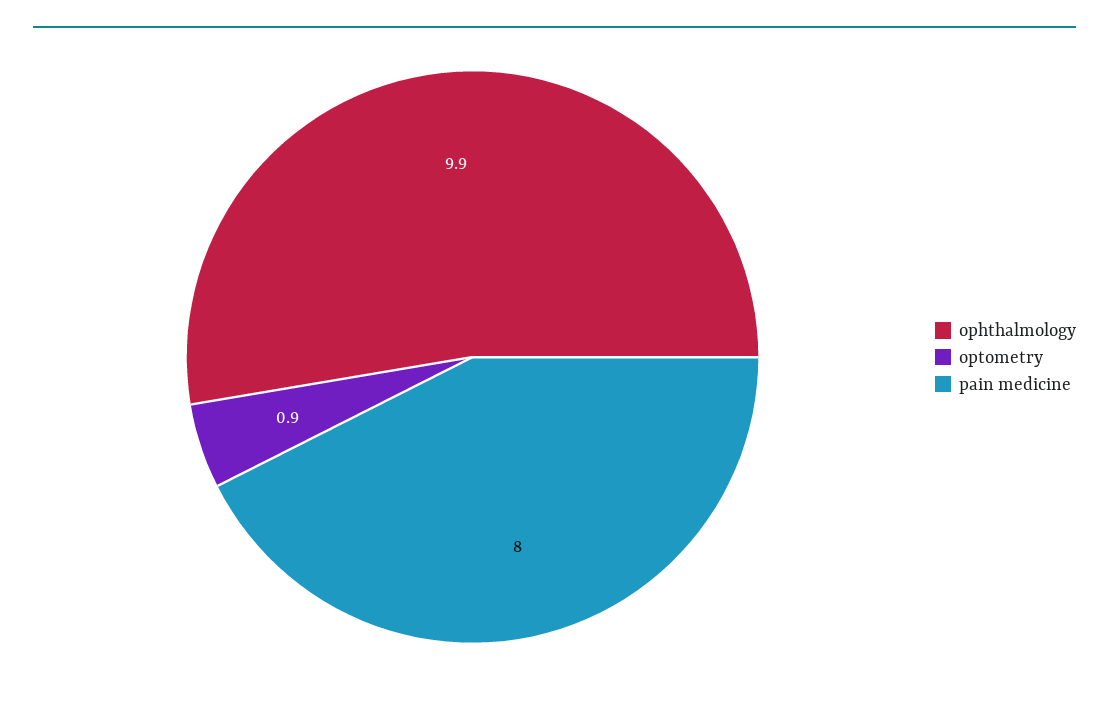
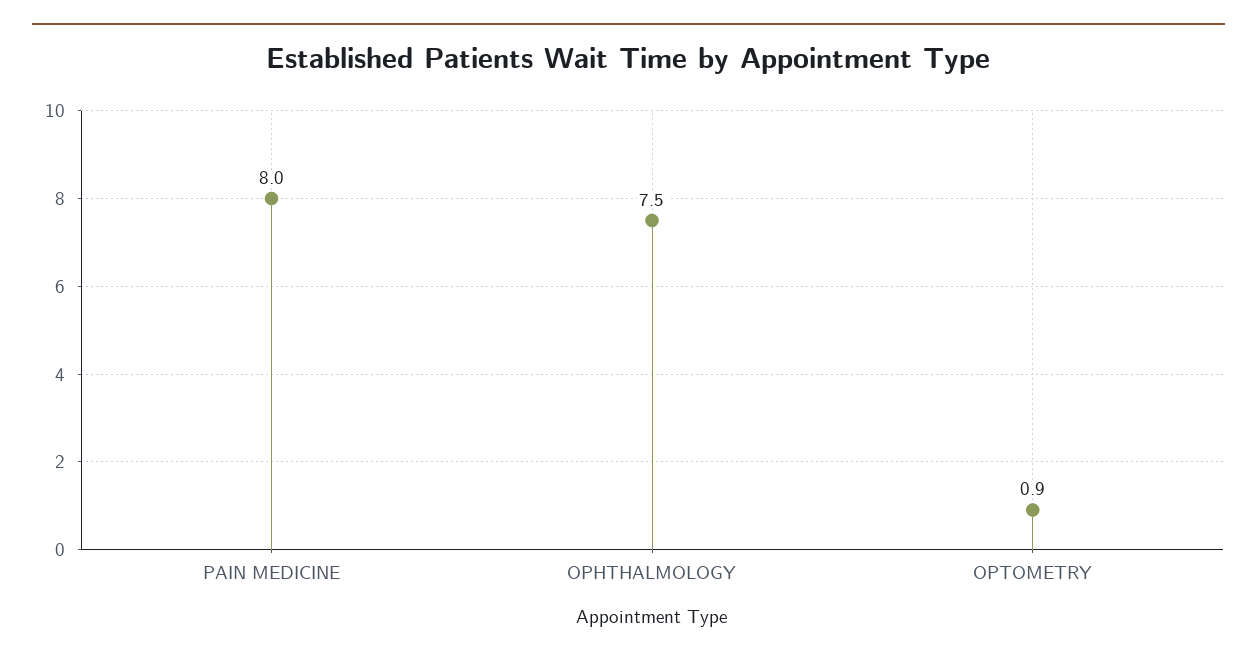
ophthalmology: 9.9 -> 7.5

